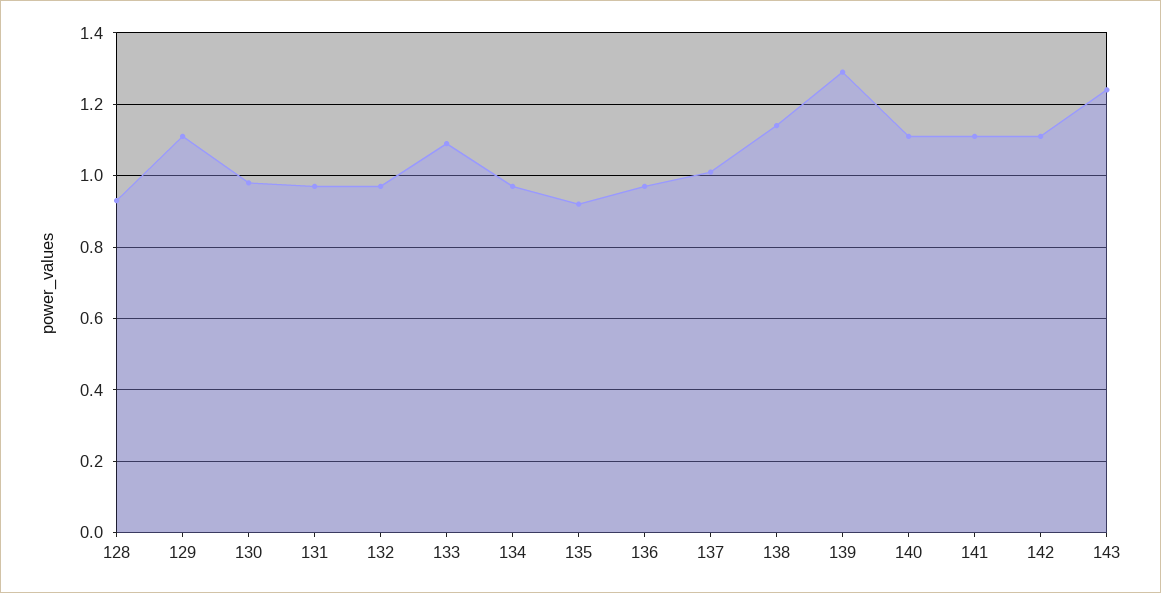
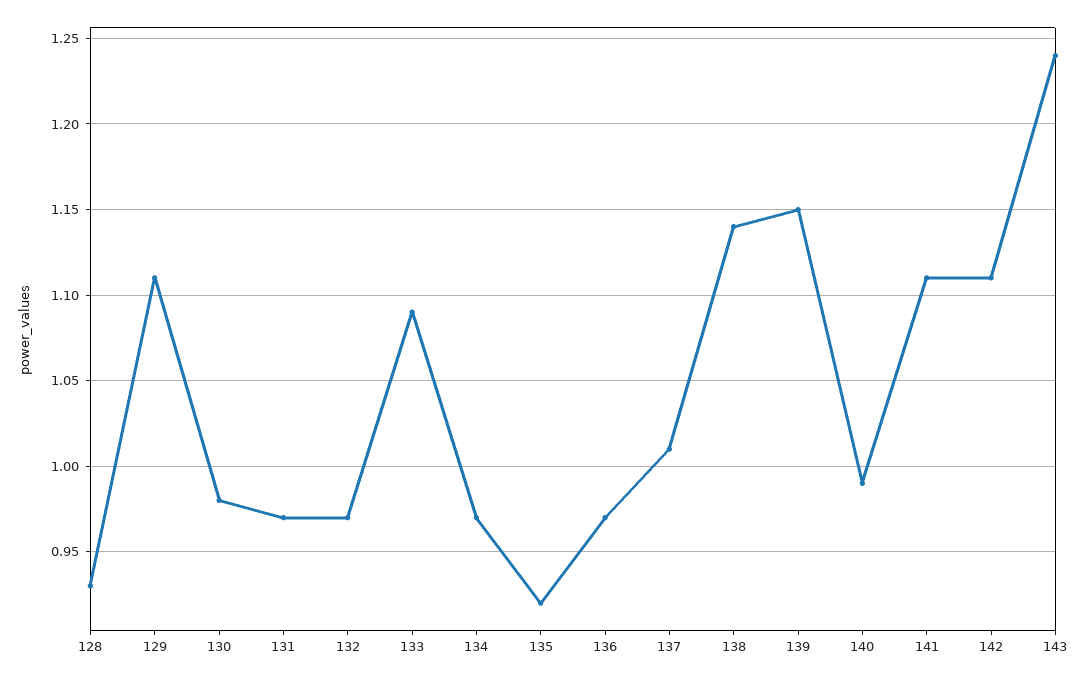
139: 1.3 -> 1.15
140: 1.1 -> 0.99

